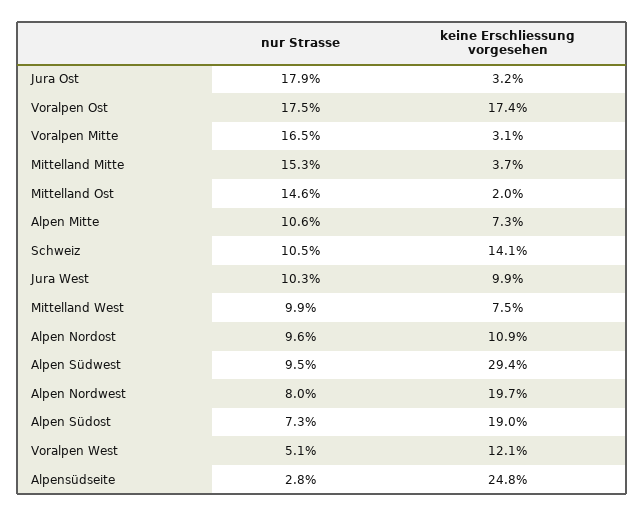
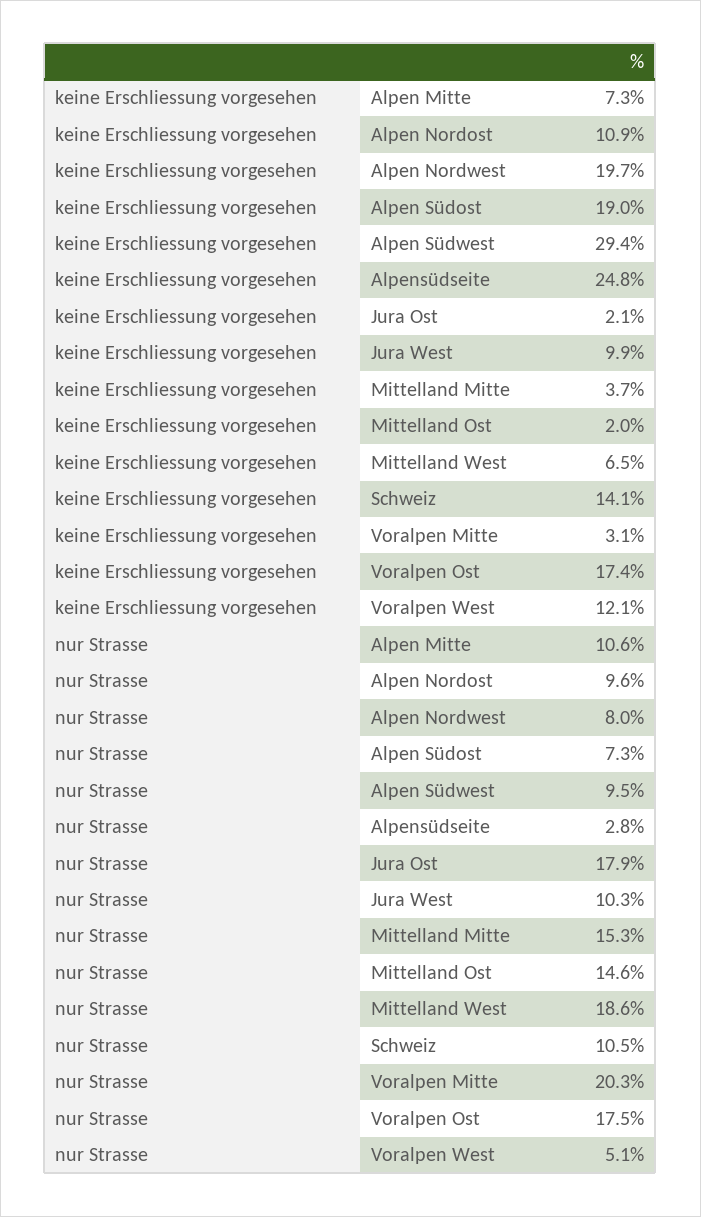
keine Erschliessung vorgesehen, Jura Ost: 3.2 -> 2.1
nur Strasse, Voralpen Mitte: 16.5 -> 20.3
nur Strasse, Mittelland West: 9.9 -> 18.6
keine Erschliessung vorgesehen, Mittelland West: 7.5 -> 6.5

